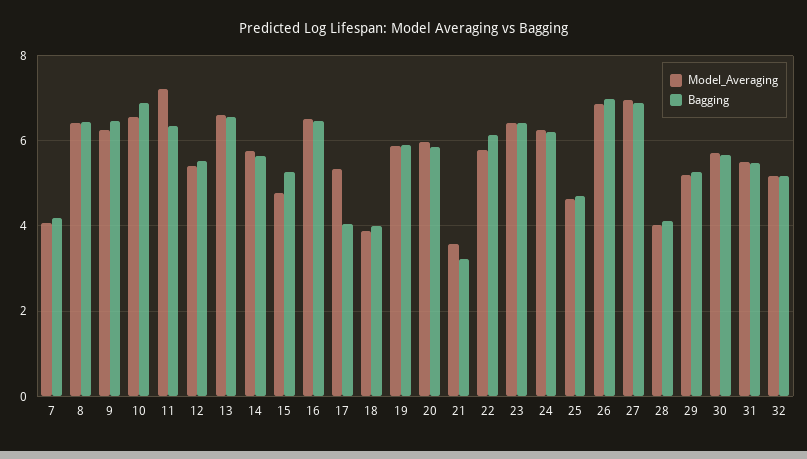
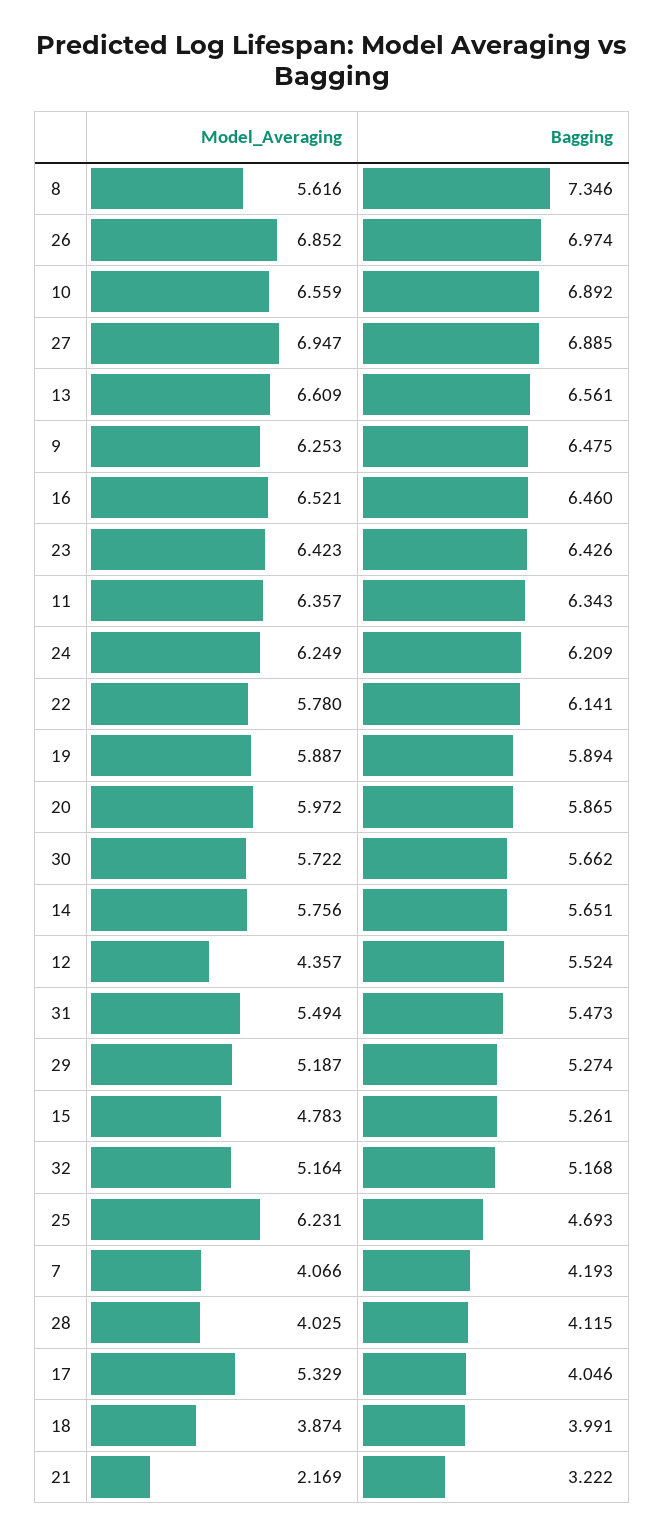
Model_Averaging, 8: 6.4 -> 5.616
Bagging, 8: 6.4 -> 7.346
Model_Averaging, 11: 7.2 -> 6.357
Model_Averaging, 12: 5.4 -> 4.357
Model_Averaging, 21: 3.6 -> 2.169
Model_Averaging, 25: 4.6 -> 6.231

